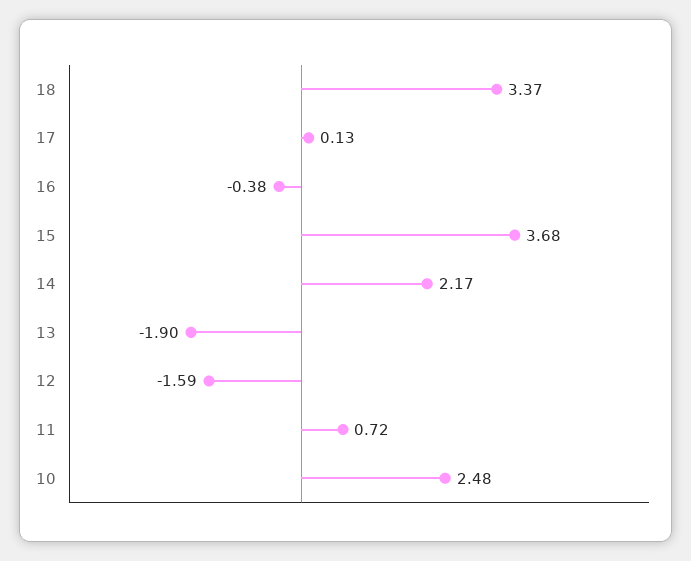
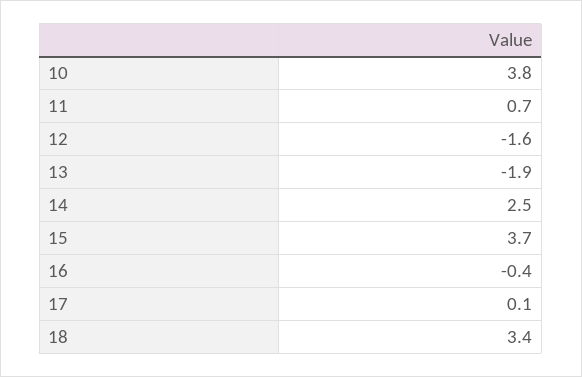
14: 2.17 -> 2.5
10: 2.48 -> 3.8

